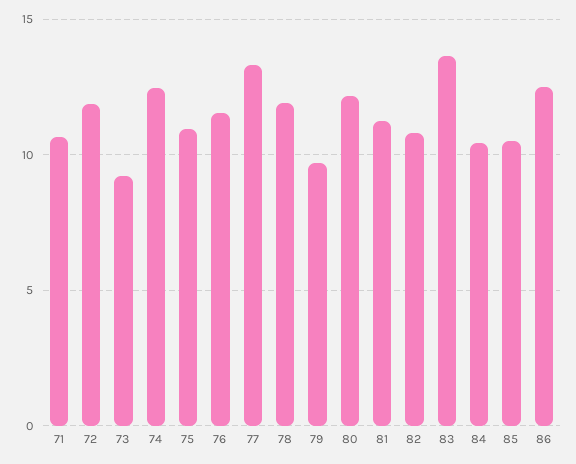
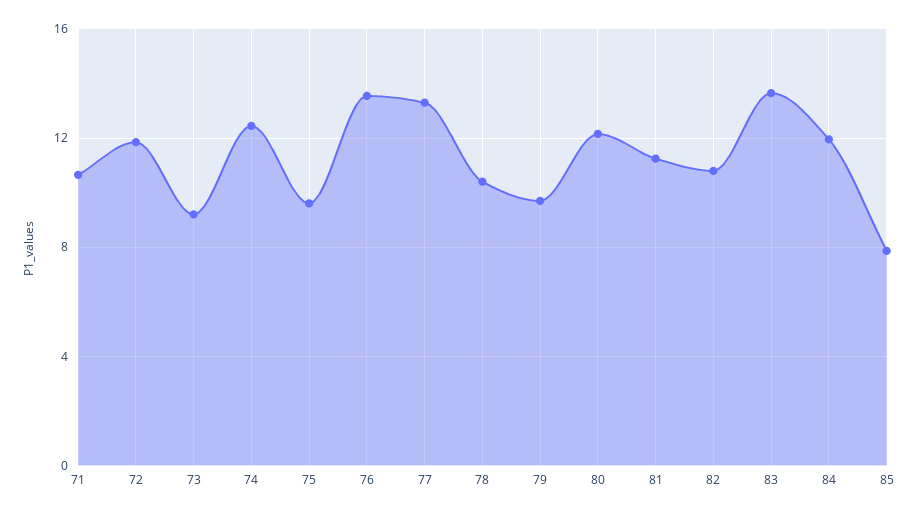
75: 11 -> 9.5
76: 11.5 -> 13.5
78: 12 -> 10.5
84: 10.5 -> 12
85: 10.5 -> 8
86: 12.5 -> none

